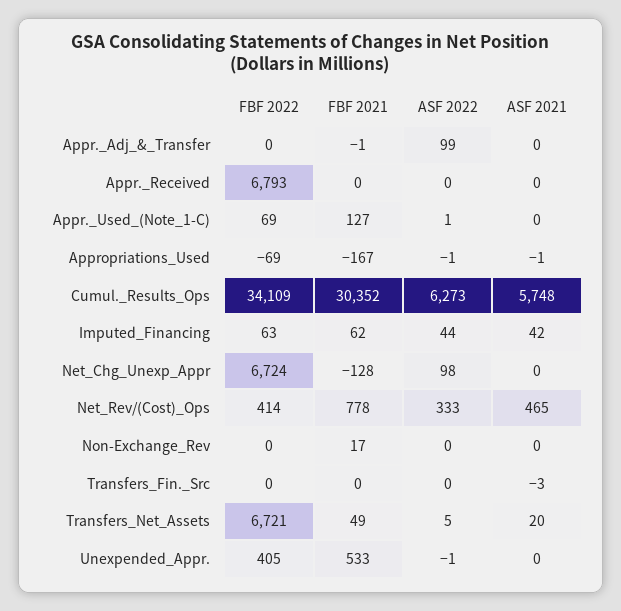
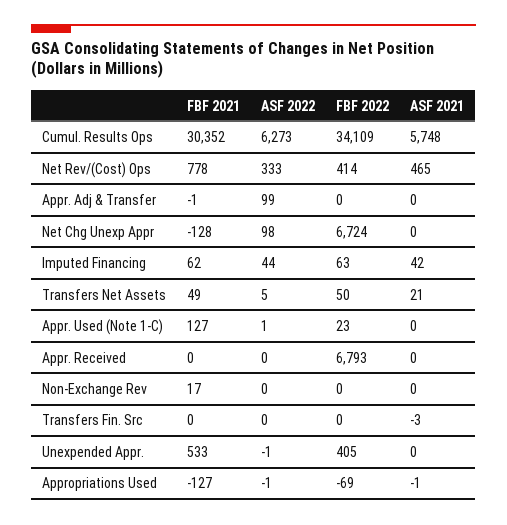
FBF 2022, Appr._Used_(Note_1-C): 69 -> 23
FBF 2021, Appropriations_Used: -167 -> -127
FBF 2022, Transfers_Net_Assets: 6721 -> 50
ASF 2021, Transfers_Net_Assets: 20 -> 21

